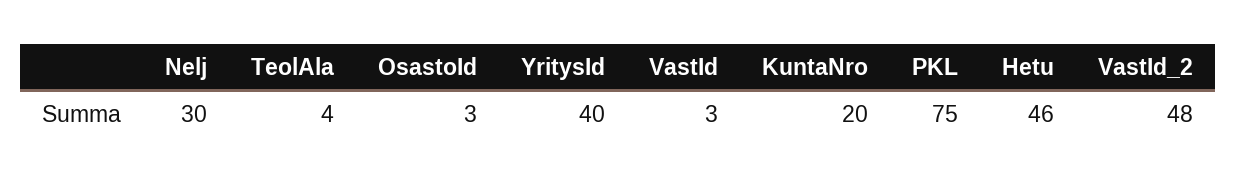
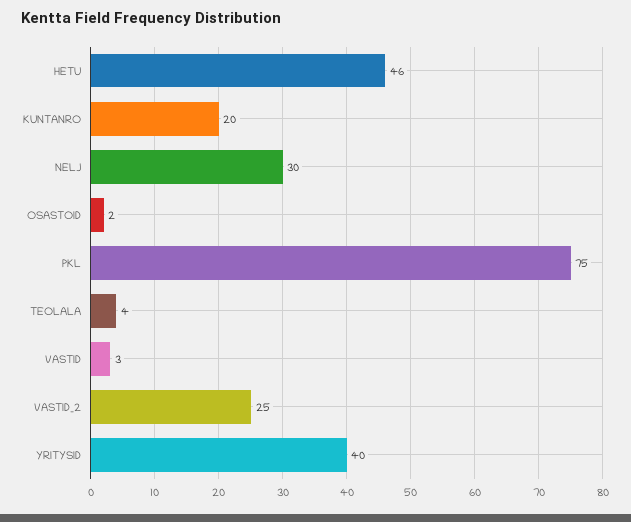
OsastoId: 3 -> 2
VastId_2: 48 -> 25

